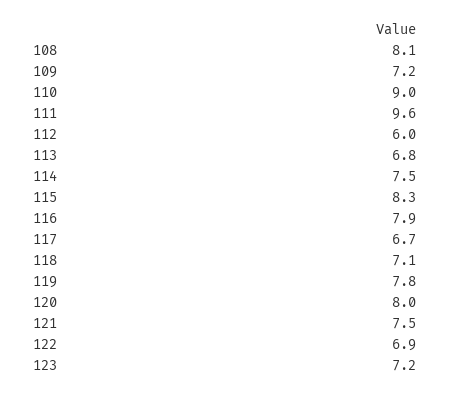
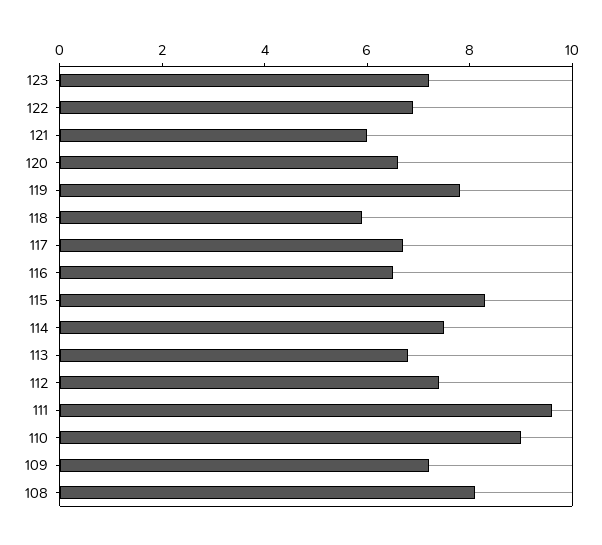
112: 6 -> 7.5
116: 7.9 -> 6.5
118: 7.1 -> 6
120: 8 -> 6.5
121: 7.5 -> 6

